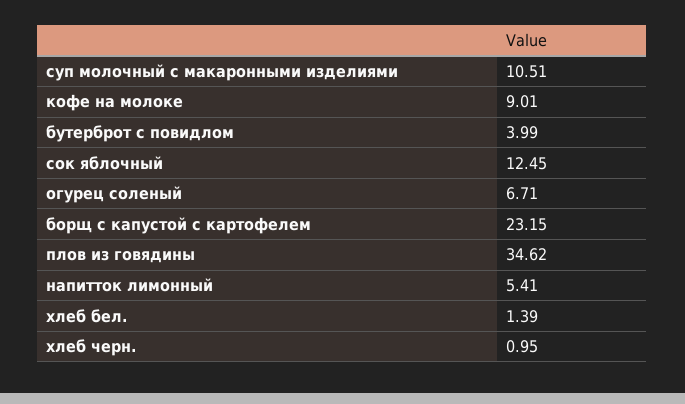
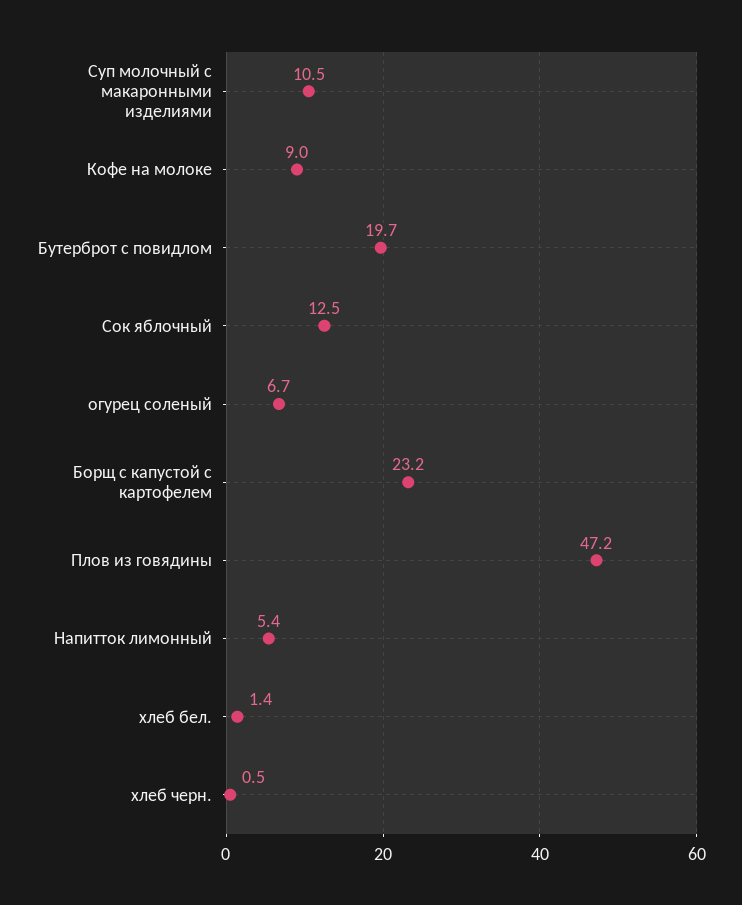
бутерброт с повидлом: 3.99 -> 19.7
плов из говядины: 34.62 -> 47.2
хлеб черн.: 0.95 -> 0.5

